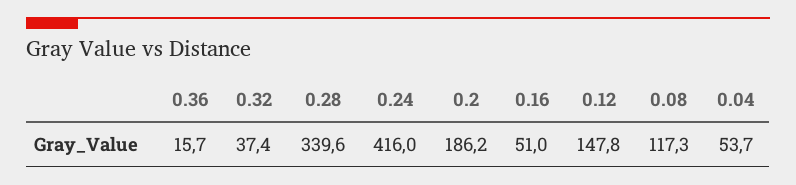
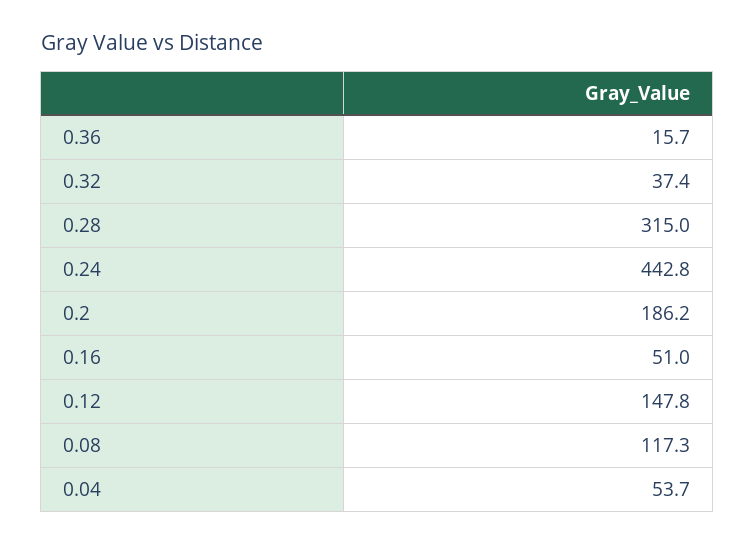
0.28: 339.6 -> 315
0.24: 416 -> 442.8

